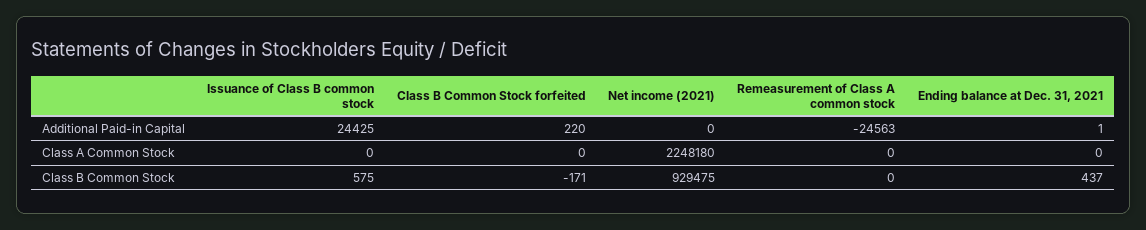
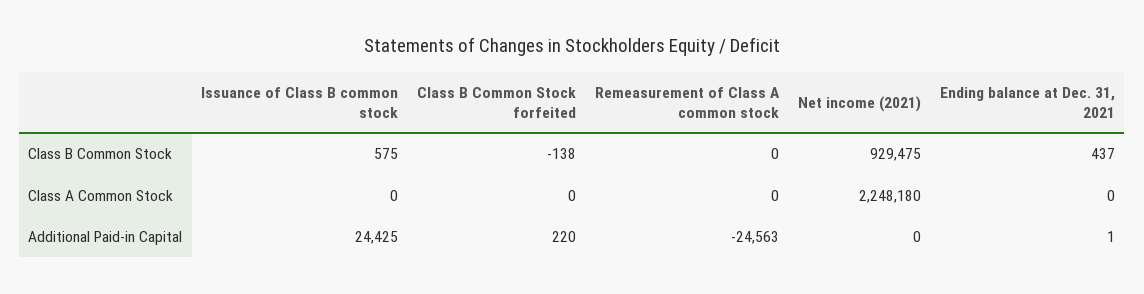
Class B Common Stock forfeited, Class B Common Stock: -171 -> -138

